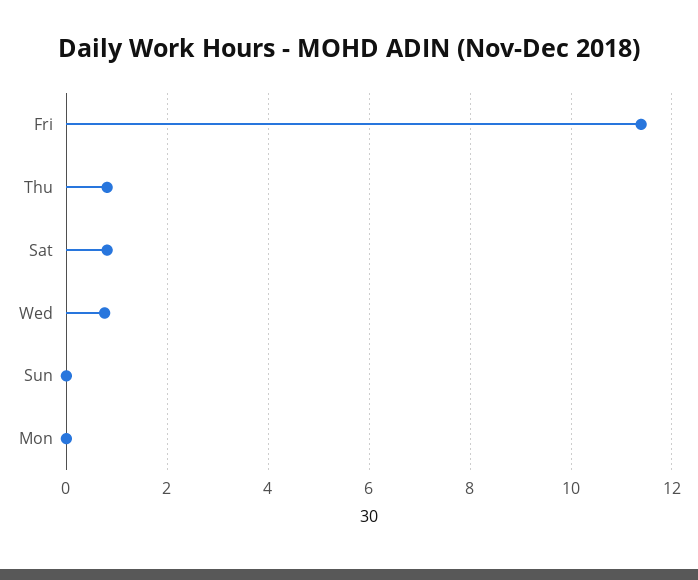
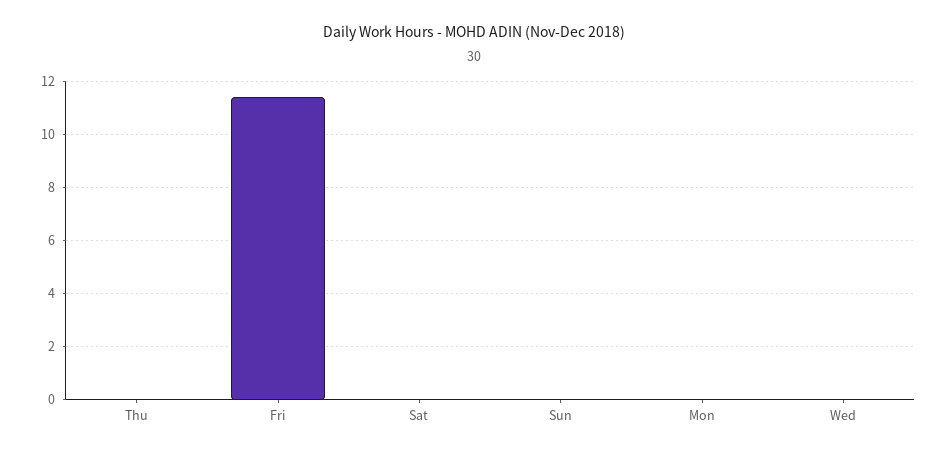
Thu: 0.8 -> 0
Sat: 0.8 -> 0
Wed: 0.8 -> 0

